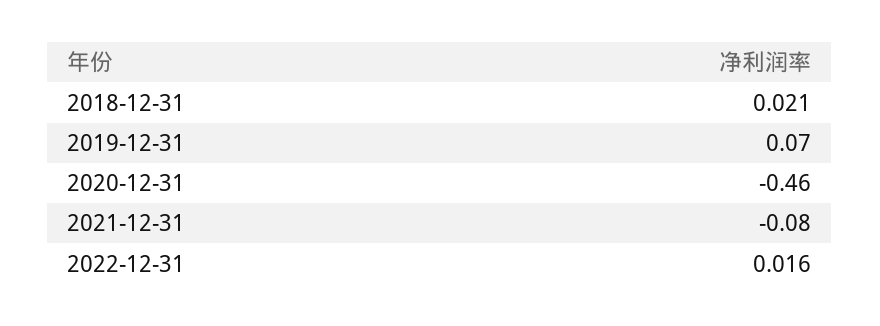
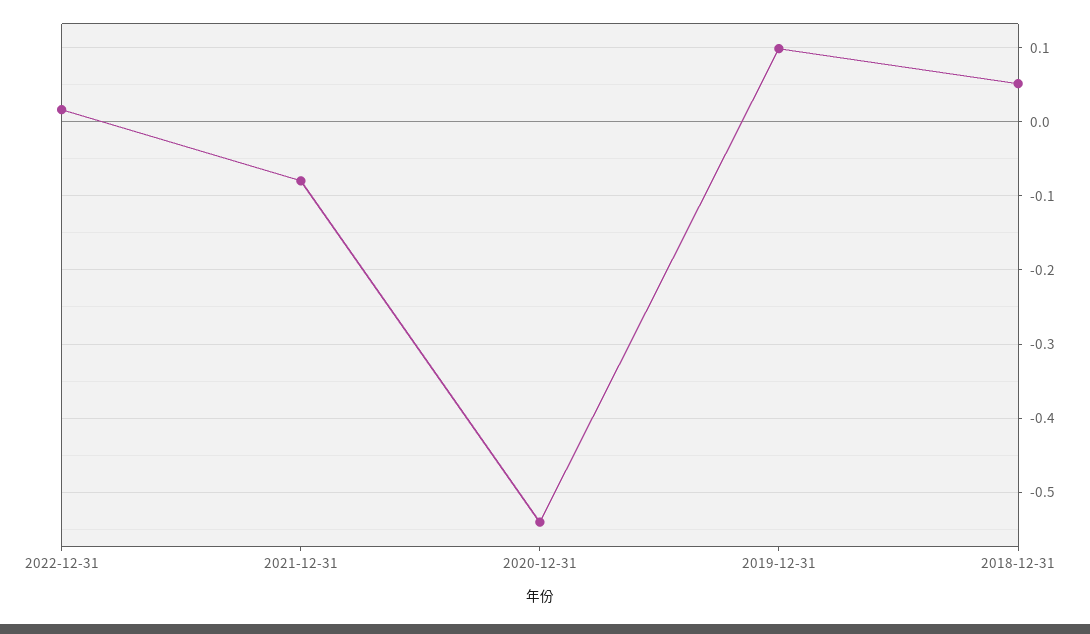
2018-12-31: 0.021 -> 0.05
2019-12-31: 0.07 -> 0.1
2020-12-31: -0.46 -> -0.54

